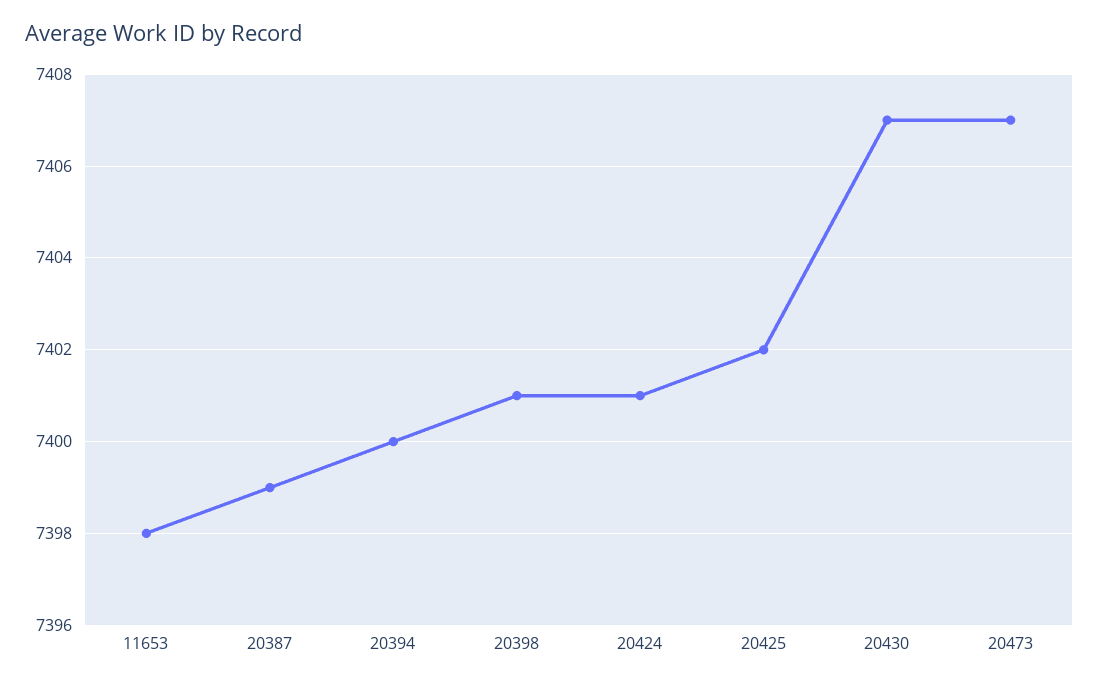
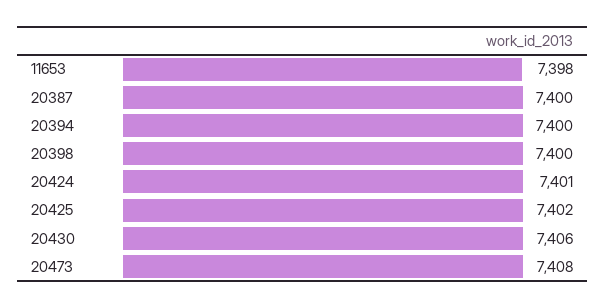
20387: 7399 -> 7400
20398: 7401 -> 7400
20430: 7407 -> 7406
20473: 7407 -> 7408

